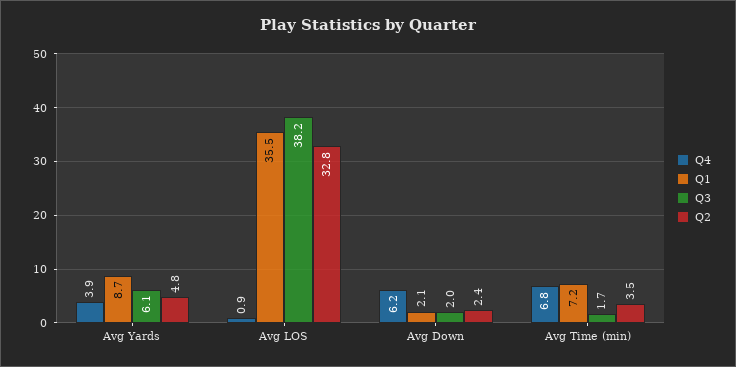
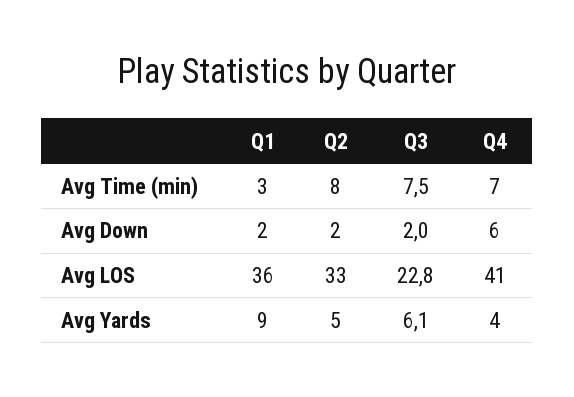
Q4, Avg LOS: 0.9 -> 41
Q3, Avg LOS: 38.2 -> 22.8
Q1, Avg Time (min): 7.2 -> 3
Q3, Avg Time (min): 1.7 -> 7.5
Q2, Avg Time (min): 3.5 -> 8

